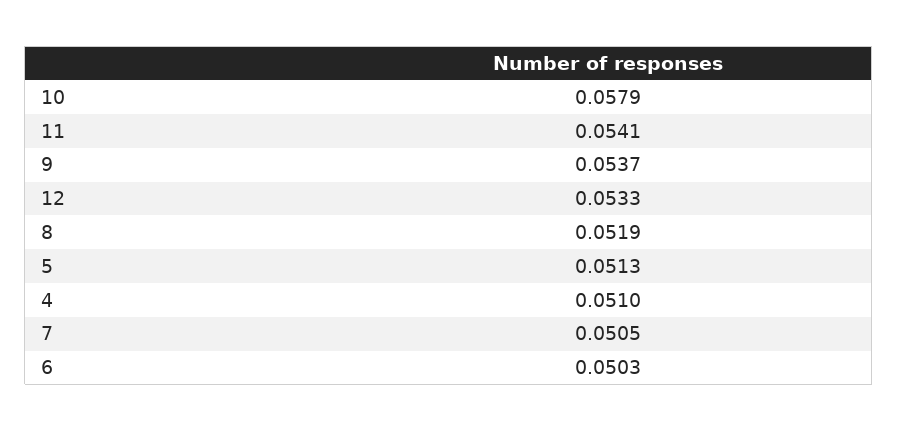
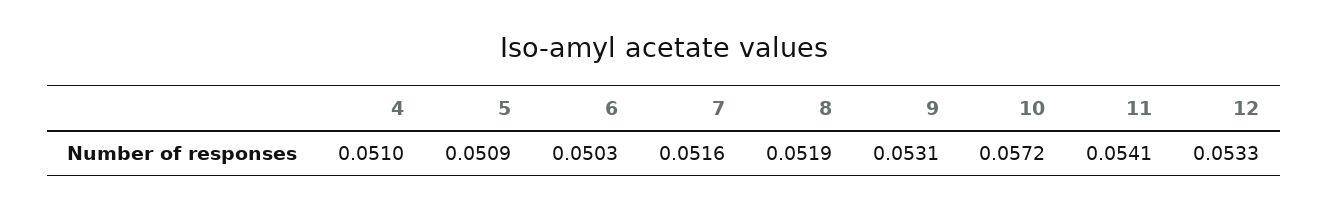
10: 0.0579 -> 0.0572
9: 0.0537 -> 0.0531
5: 0.0513 -> 0.0509
7: 0.0505 -> 0.0516

